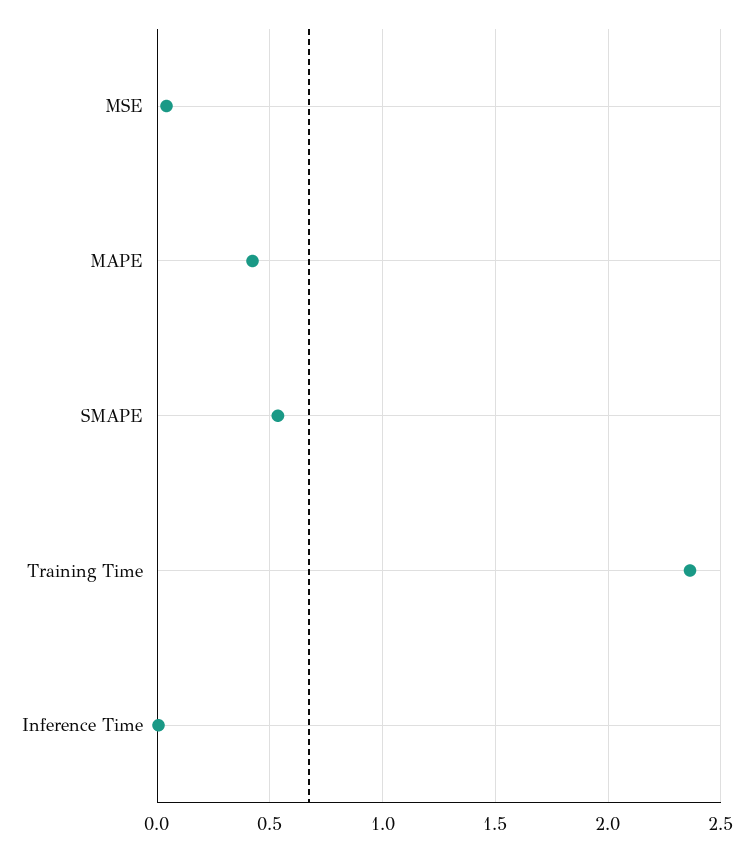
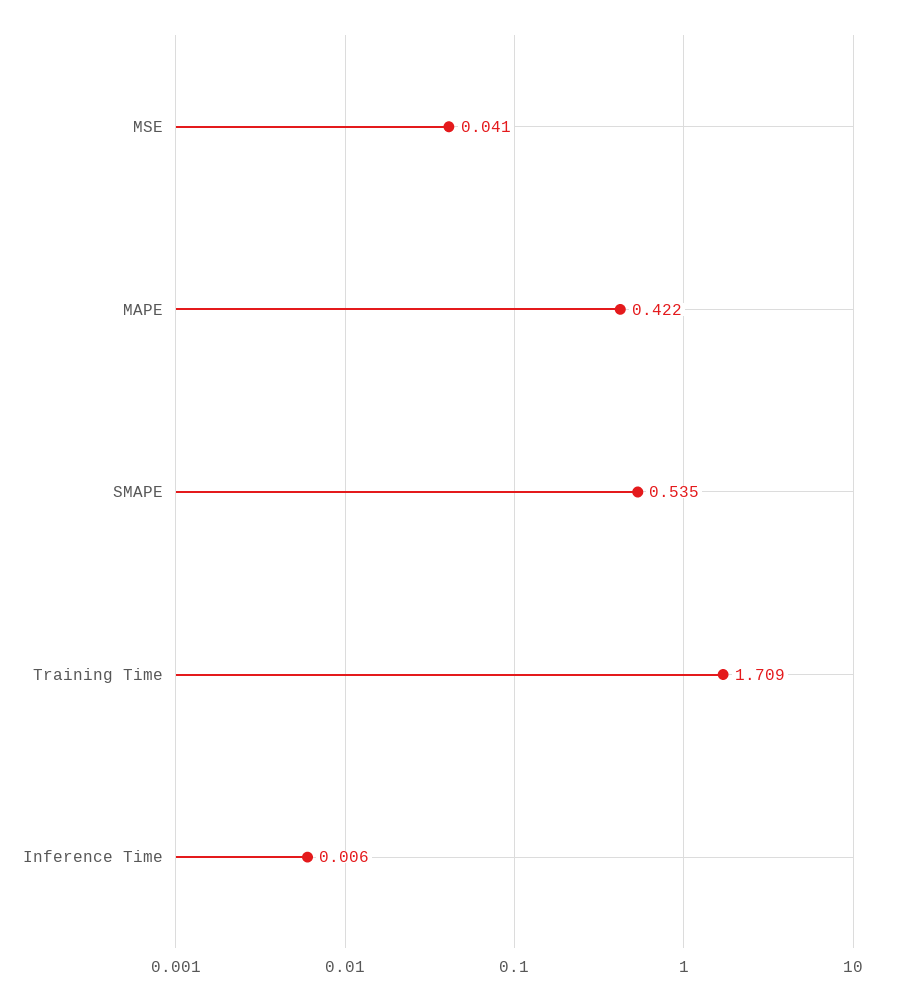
Training Time: 2.35 -> 1.709

